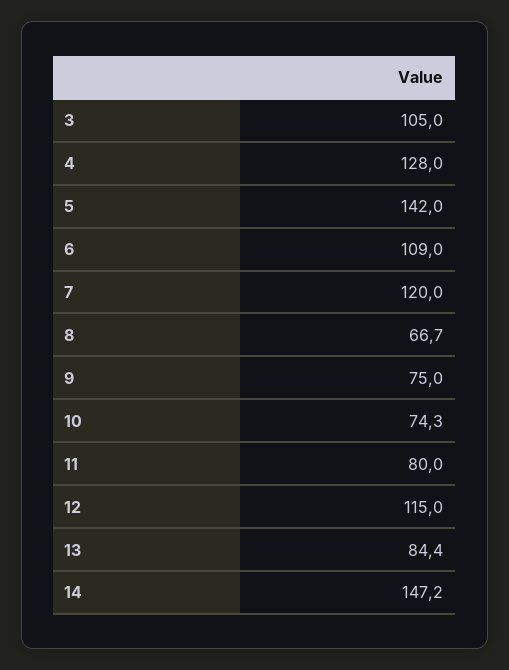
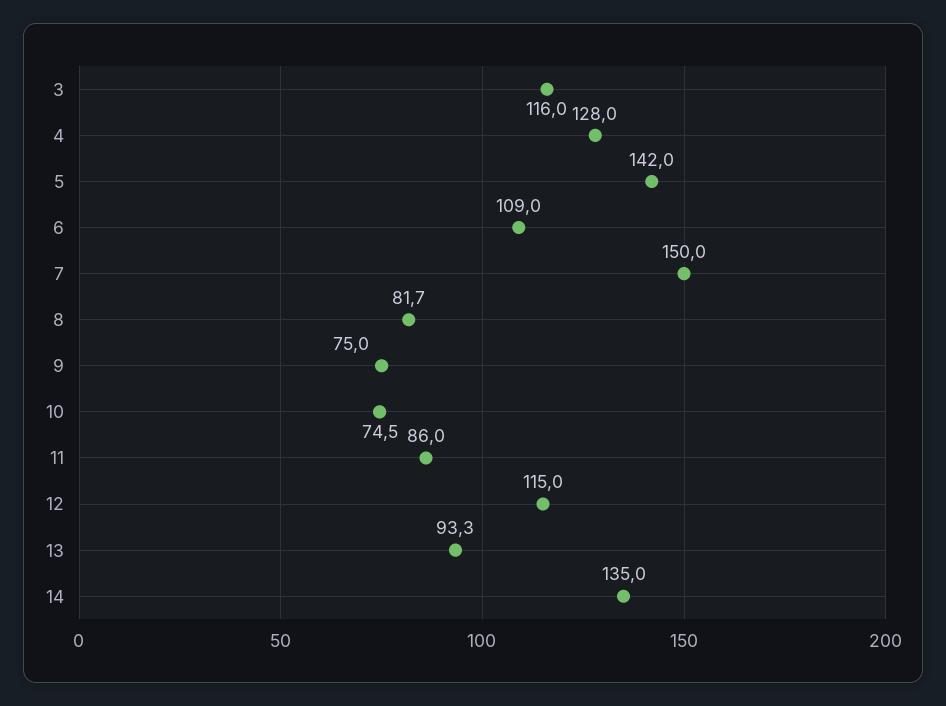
3: 105 -> 116
7: 120 -> 150
8: 66.7 -> 81.7
10: 74.3 -> 74.5
11: 80 -> 86
13: 84.4 -> 93.3
14: 147.2 -> 135

